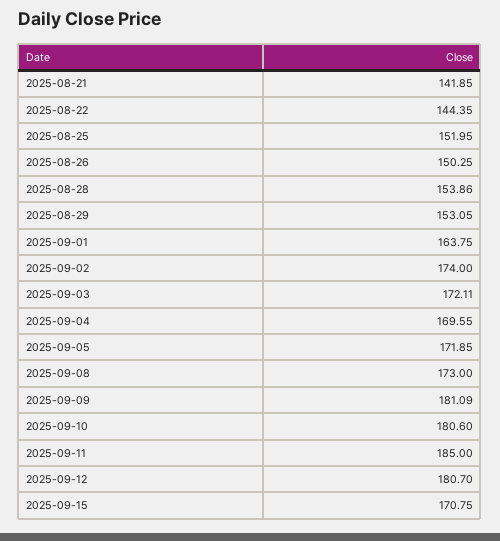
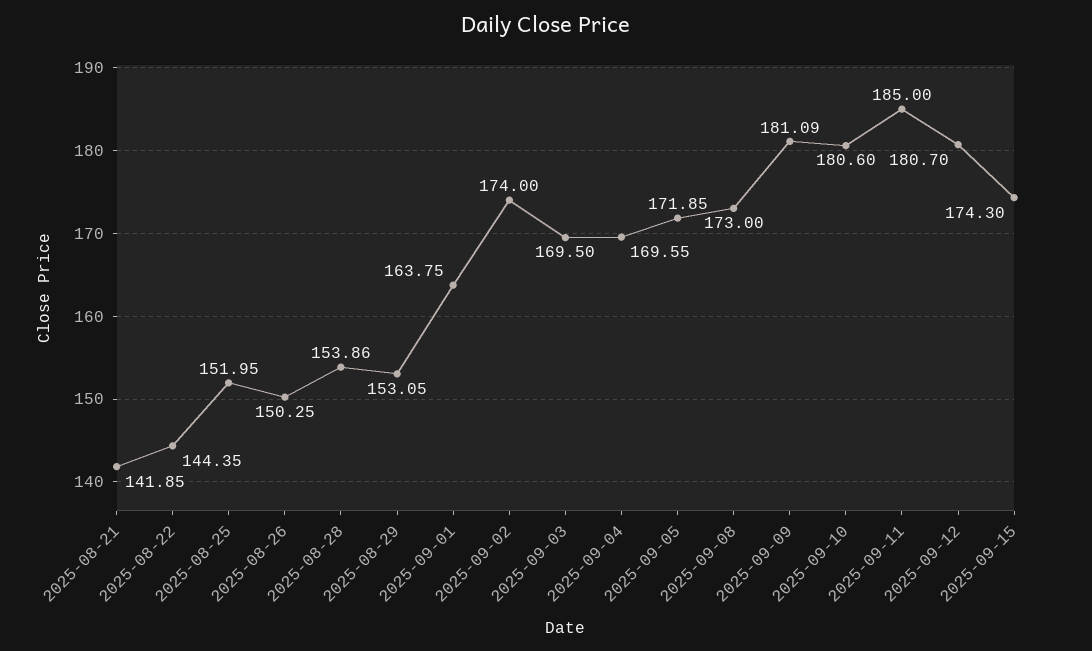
2025-09-03: 172.11 -> 169.5
2025-09-15: 170.75 -> 174.3

